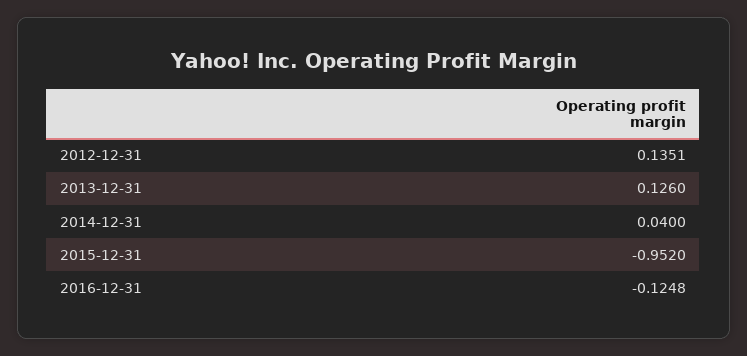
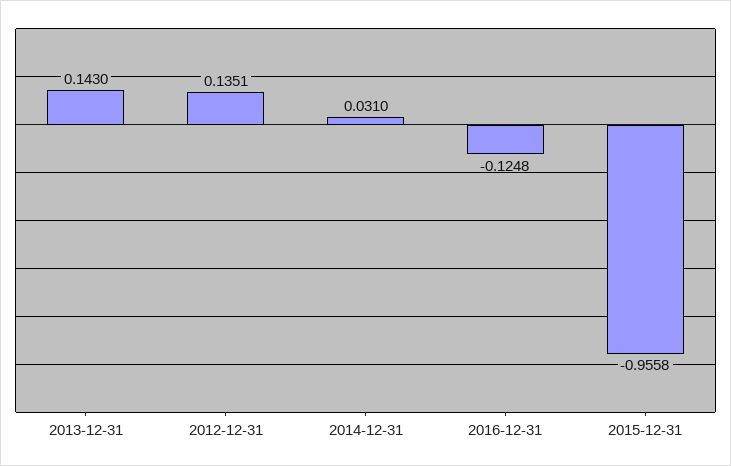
2013-12-31: 0.126 -> 0.143
2014-12-31: 0.04 -> 0.031
2015-12-31: -0.952 -> -0.9558

